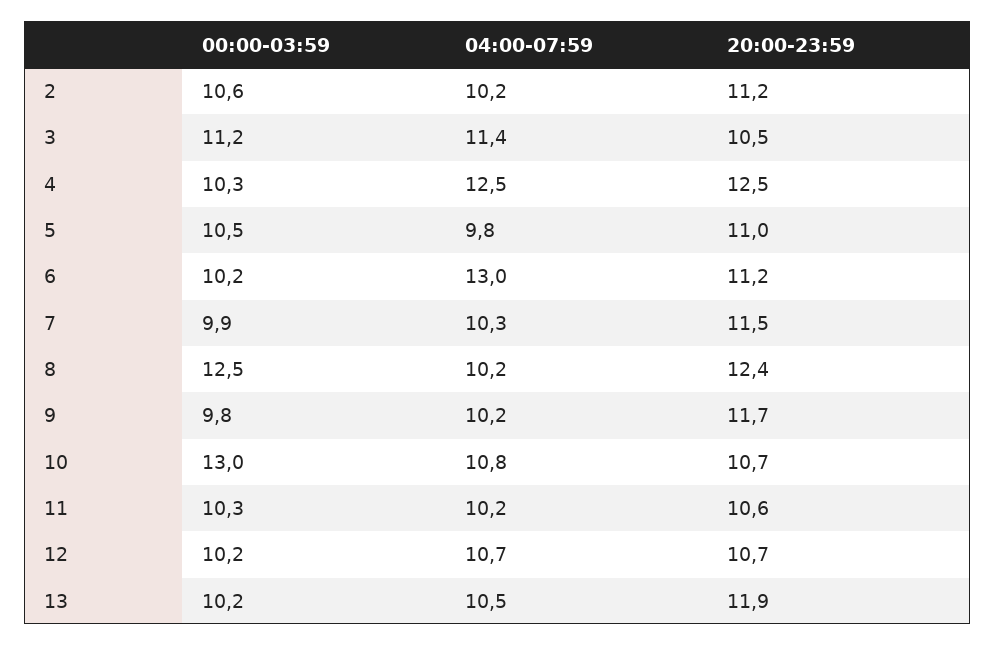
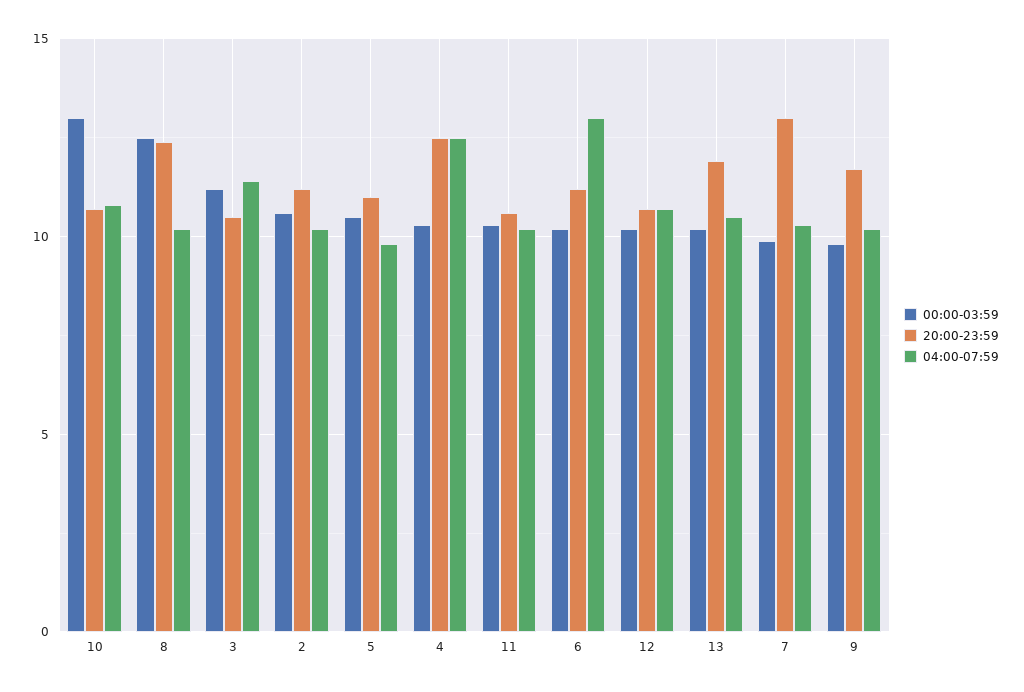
20:00-23:59, 7: 11.5 -> 13

